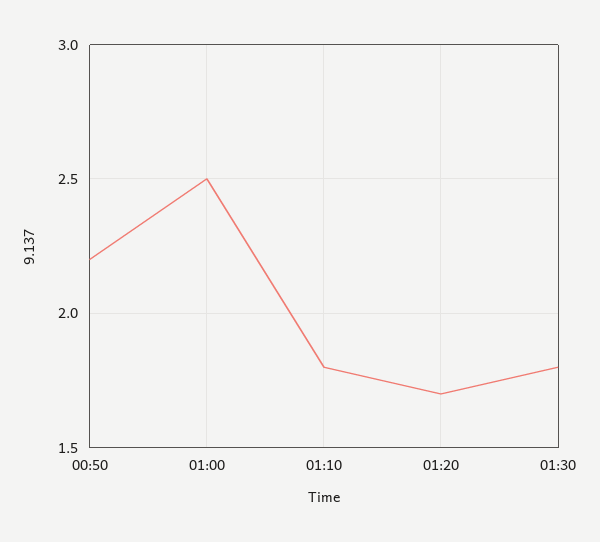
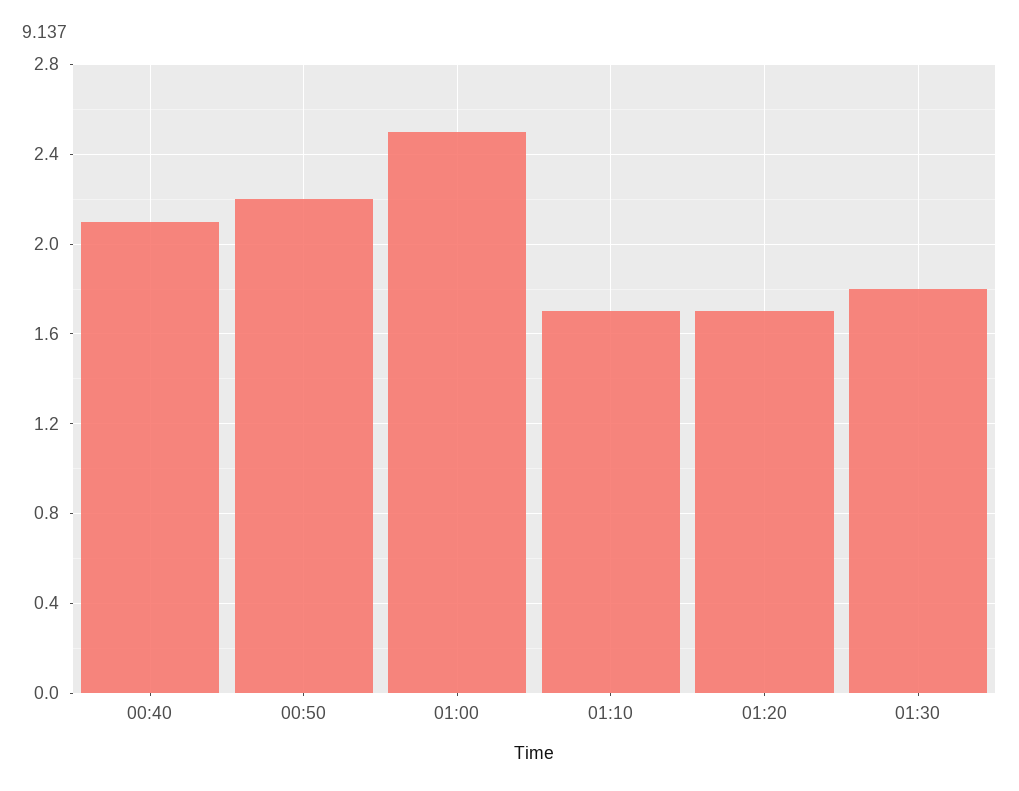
01:10: 1.8 -> 1.7
00:40: none -> 2.1

